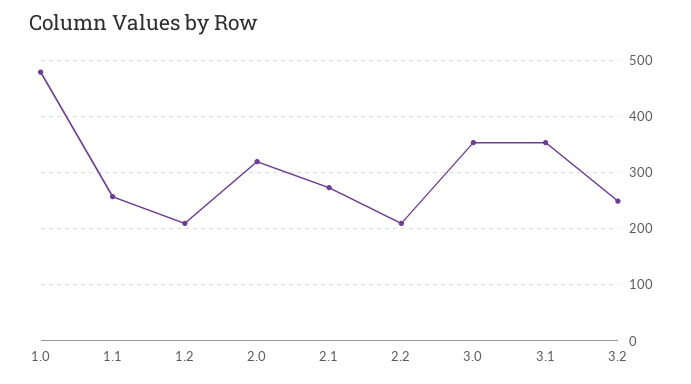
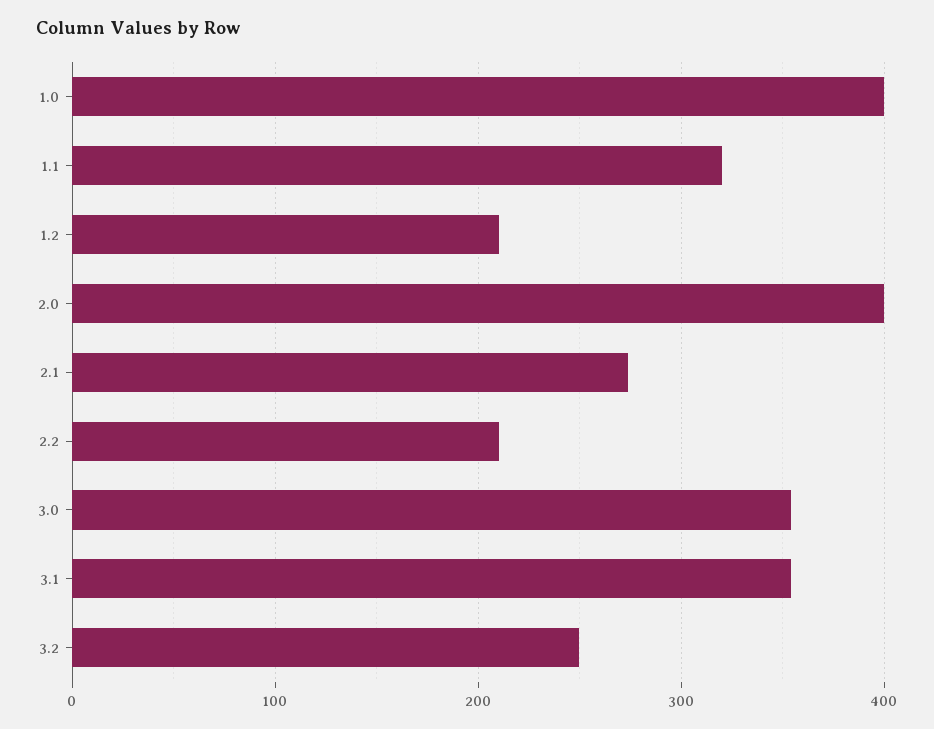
1.0: 480 -> 400
1.1: 260 -> 320
2.0: 320 -> 400

